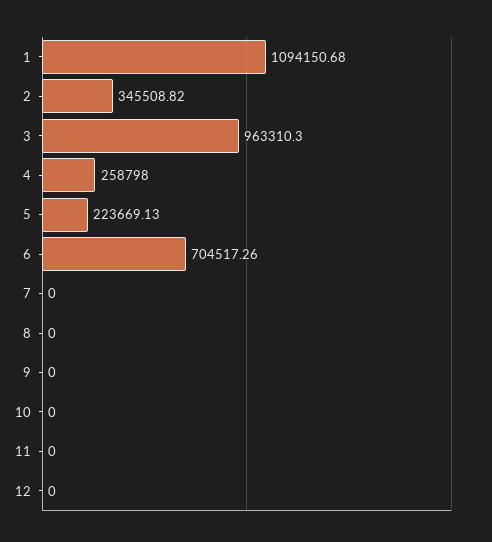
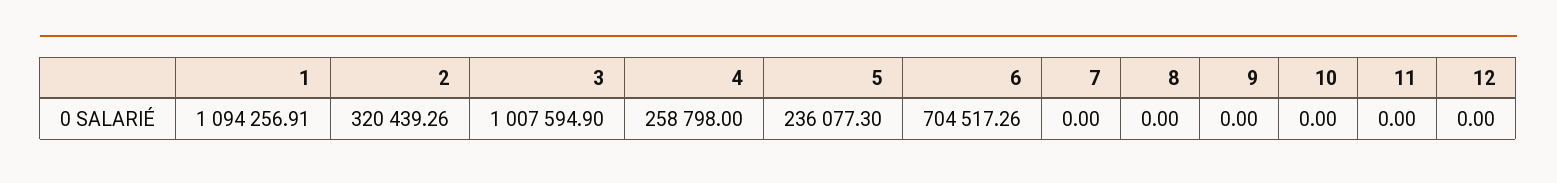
1: 1094150.68 -> 1094256.91
2: 345508.82 -> 320439.26
3: 963310.3 -> 1007594.9
5: 223669.13 -> 236077.3

